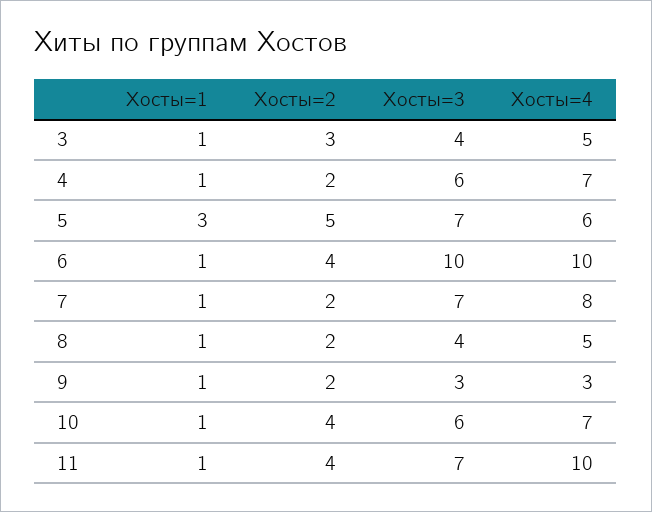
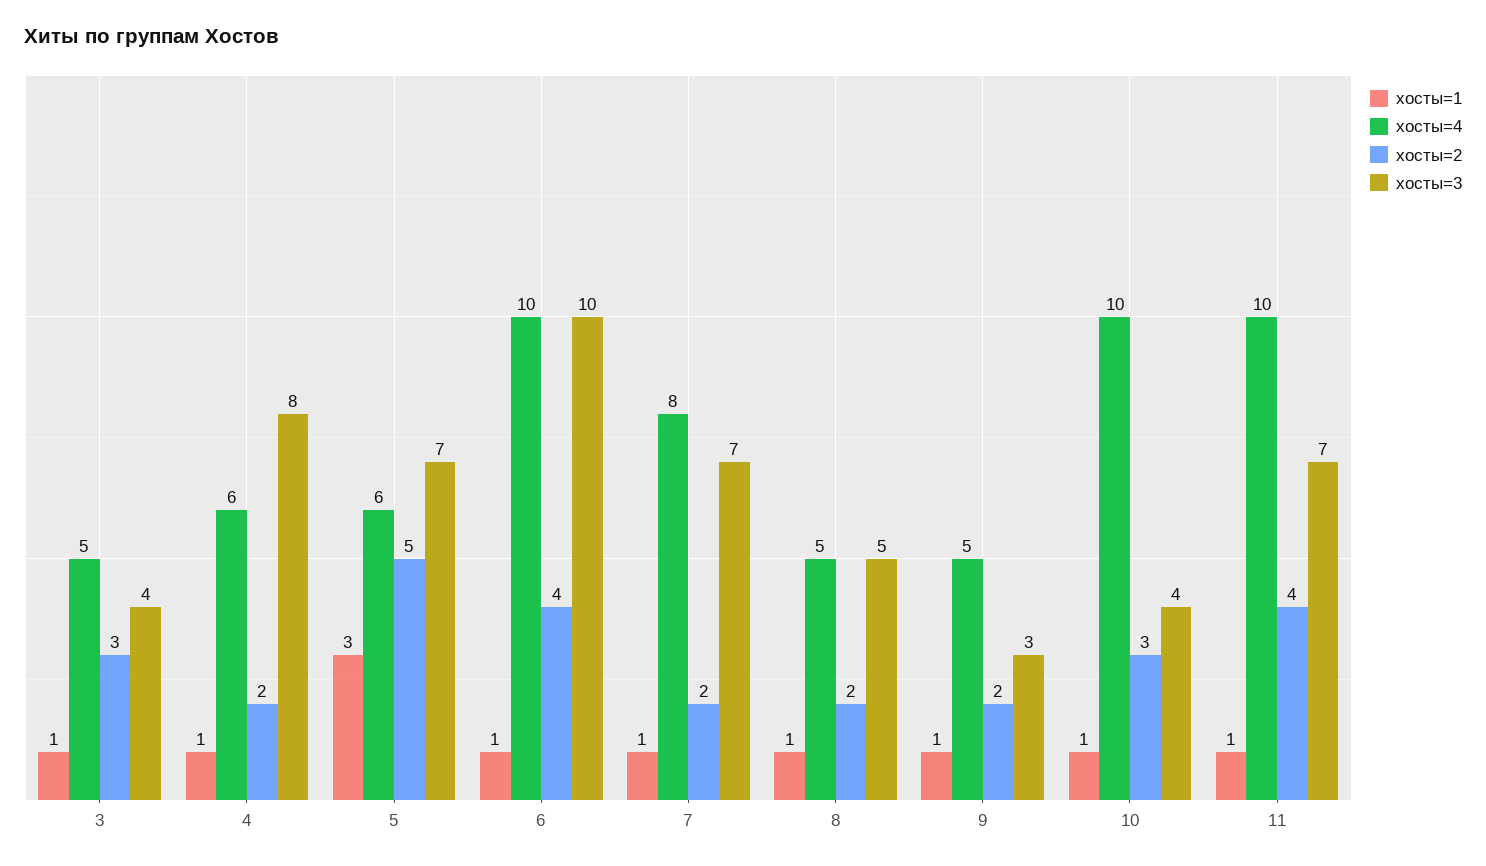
Хосты=3, 4: 6 -> 8
Хосты=4, 4: 7 -> 6
Хосты=3, 8: 4 -> 5
Хосты=4, 9: 3 -> 5
Хосты=2, 10: 4 -> 3
Хосты=3, 10: 6 -> 4
Хосты=4, 10: 7 -> 10

